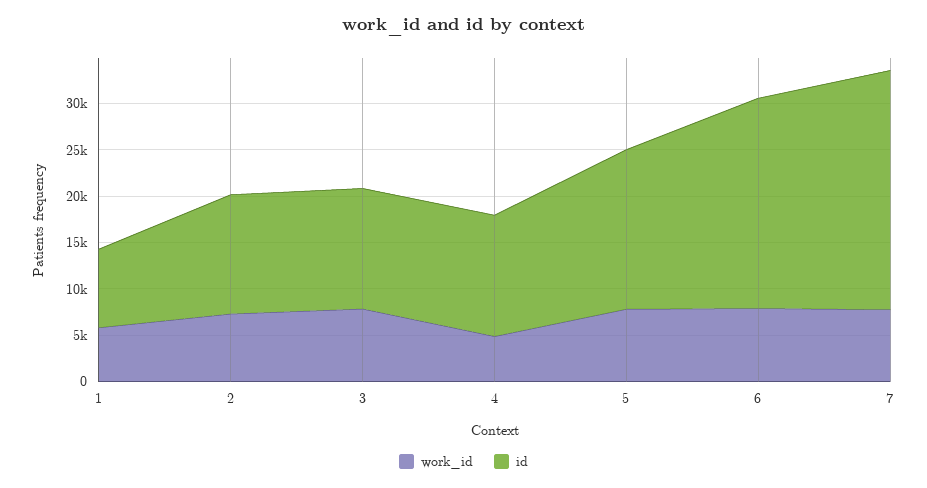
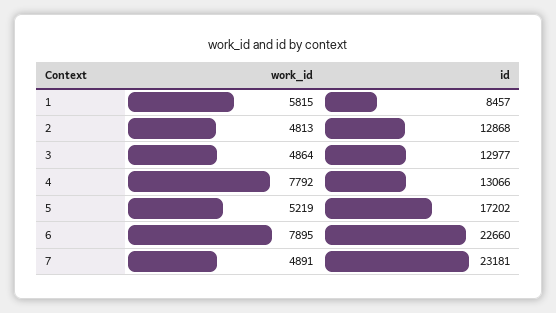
work_id, 2: 7000 -> 4813
work_id, 3: 8000 -> 4864
work_id, 4: 5000 -> 7792
work_id, 5: 8000 -> 5219
work_id, 7: 8000 -> 4891
id, 7: 26000 -> 23181

